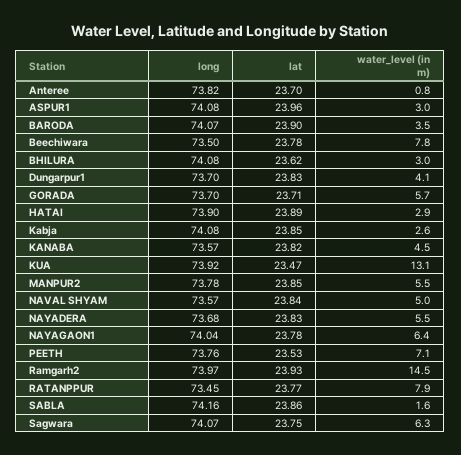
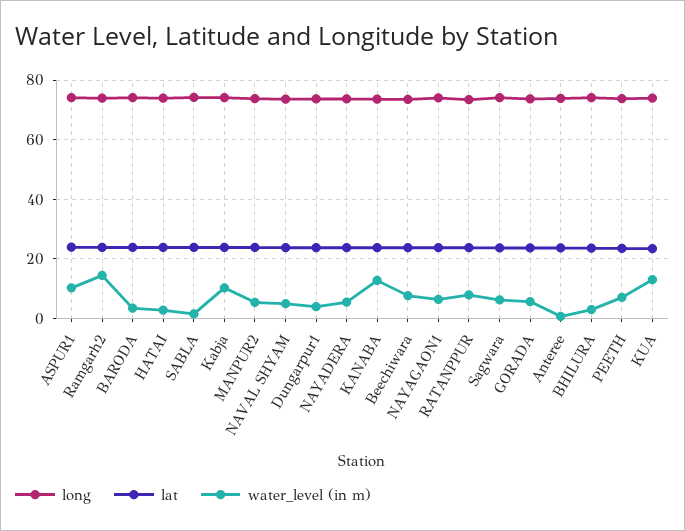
water_level (in m), ASPUR1: 3 -> 10
water_level (in m), Kabja: 2.6 -> 10
water_level (in m), KANABA: 4.5 -> 12.5

